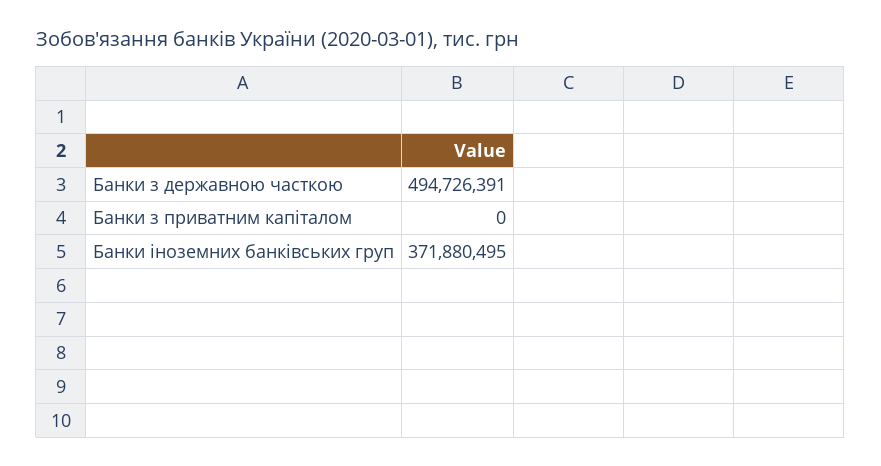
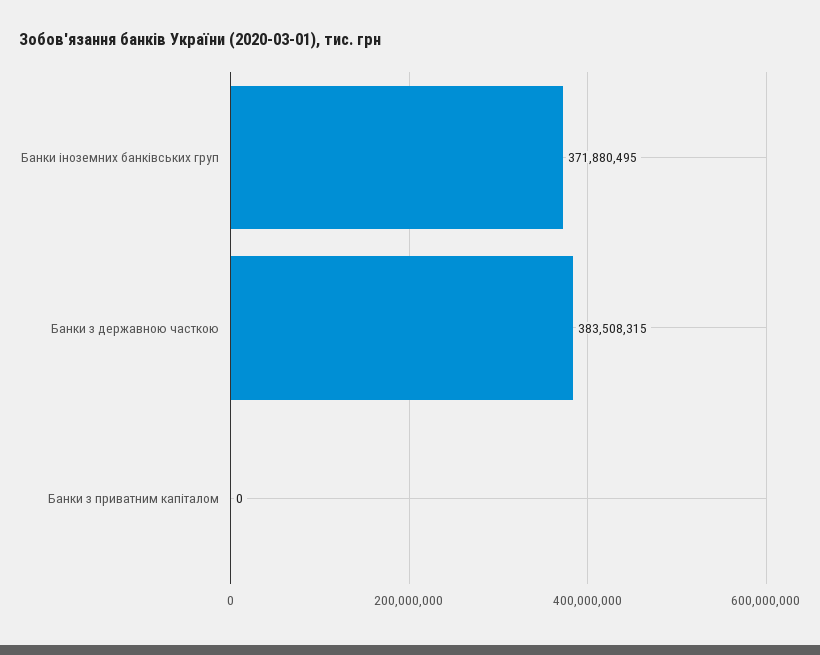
Банки з державною часткою: 494726391 -> 383508315

